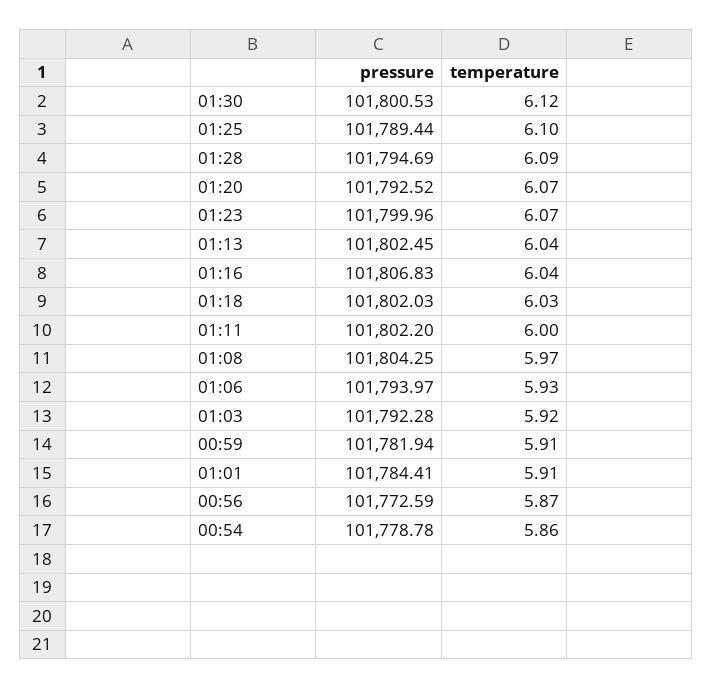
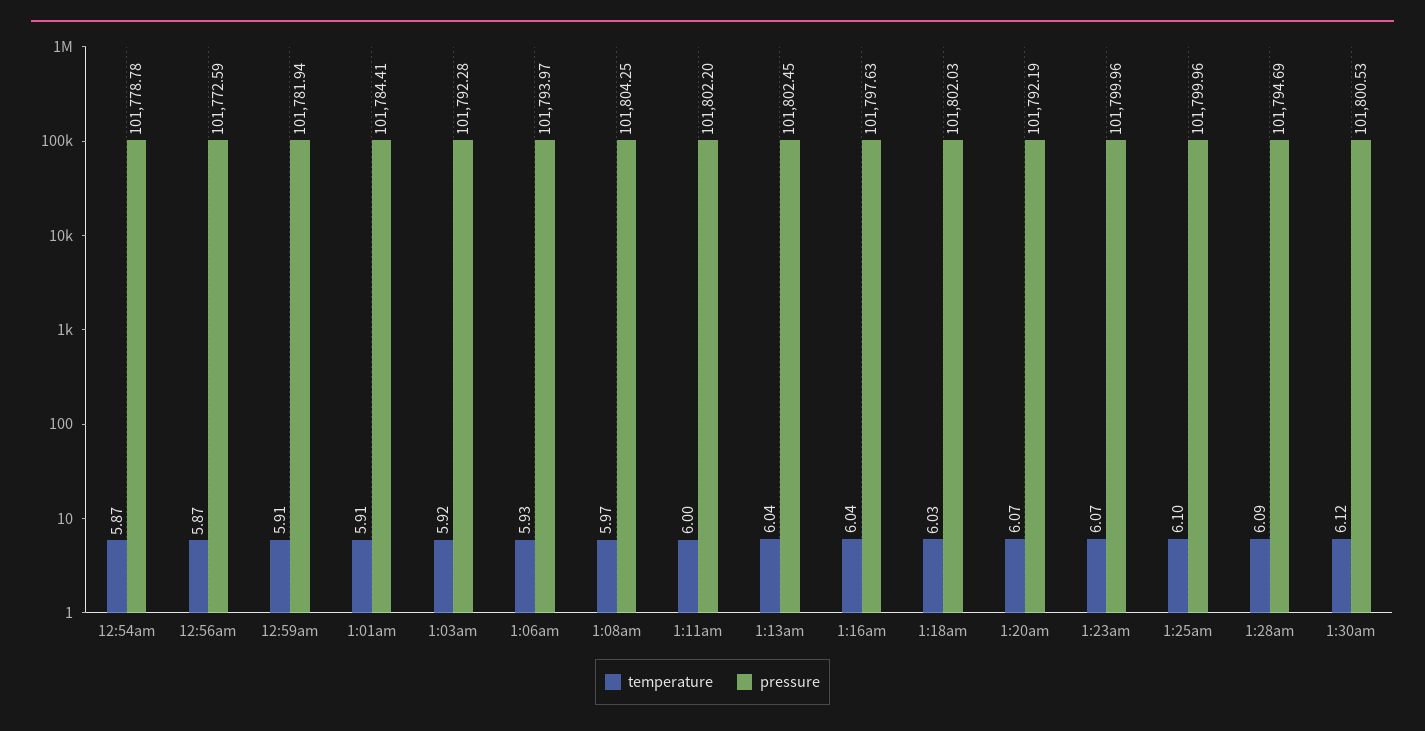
pressure, 01:25: 101789.44 -> 101799.96
pressure, 01:20: 101792.52 -> 101792.19
pressure, 01:16: 101806.83 -> 101797.63
temperature, 00:54: 5.86 -> 5.87

